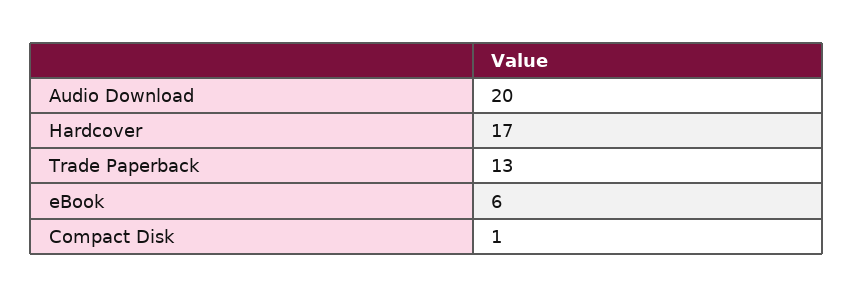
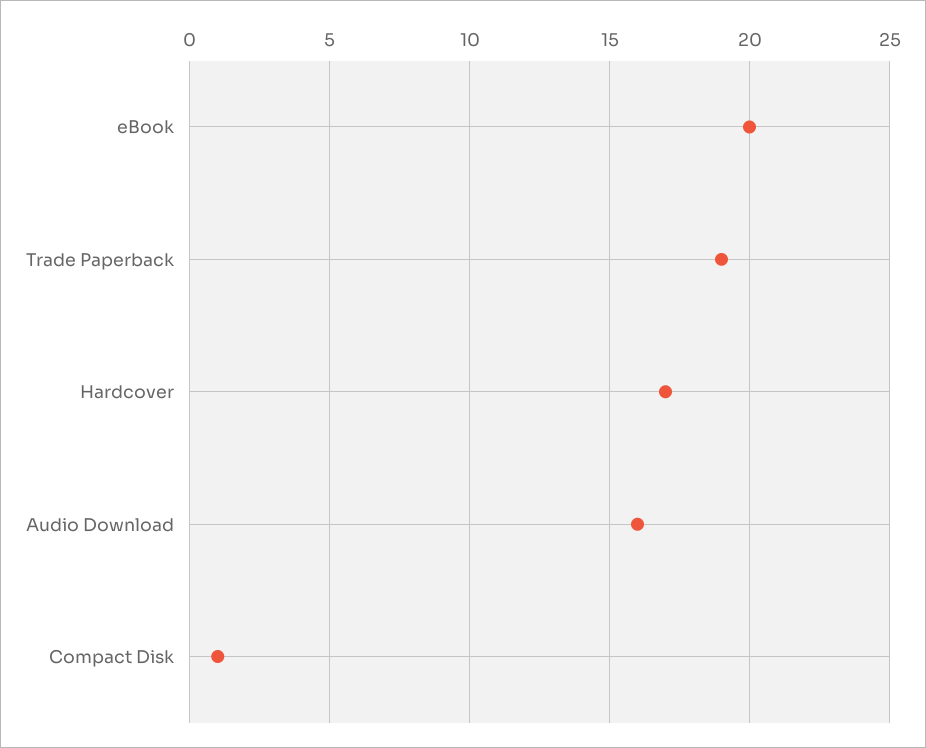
Audio Download: 20 -> 16
Trade Paperback: 13 -> 19
eBook: 6 -> 20

